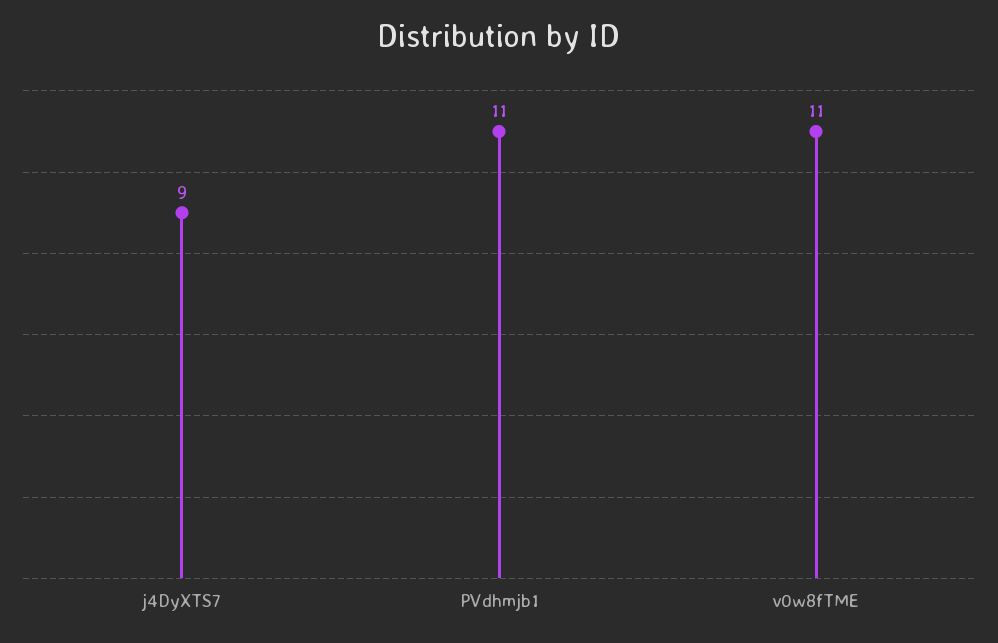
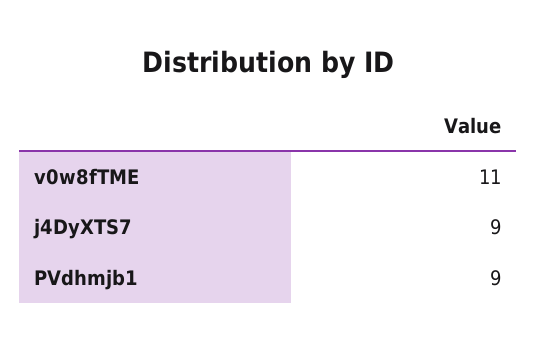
PVdhmjb1: 11 -> 9

